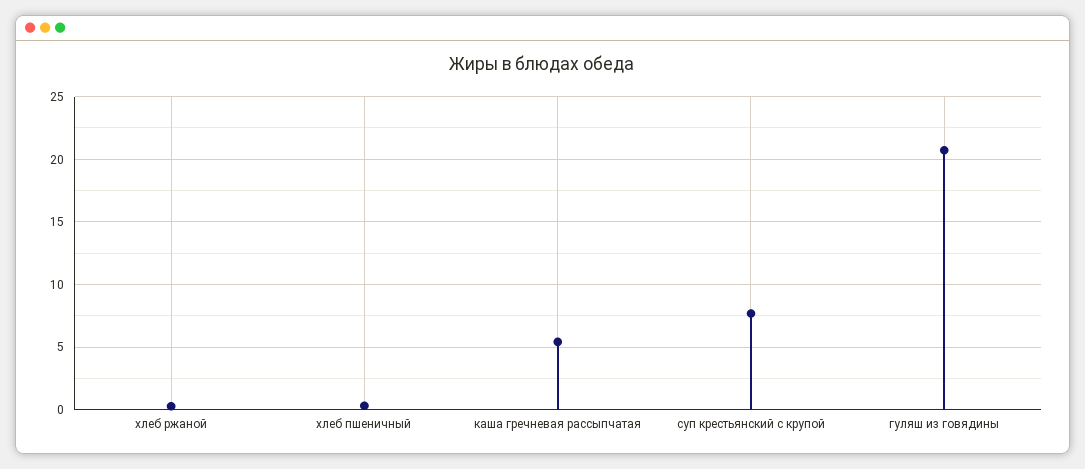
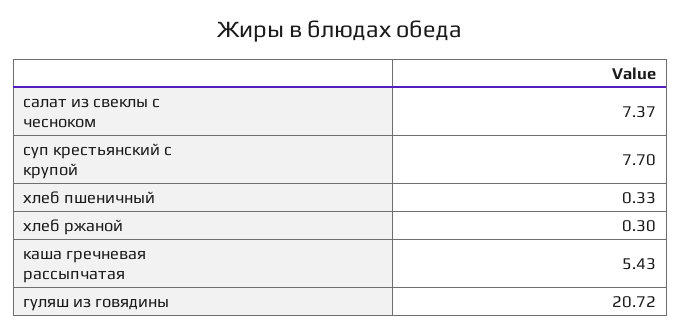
салат из свеклы с чесноком: none -> 7.37

